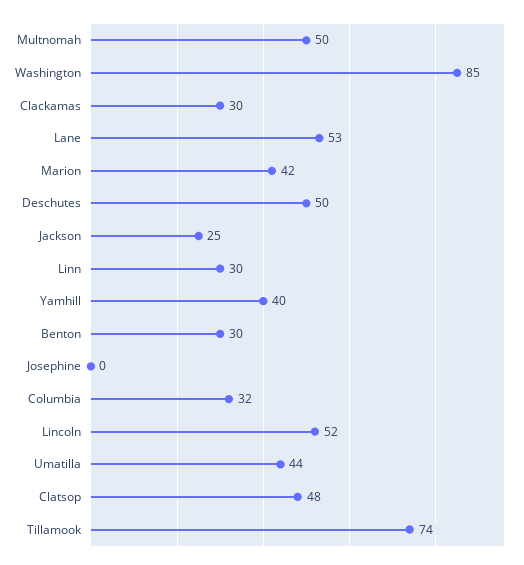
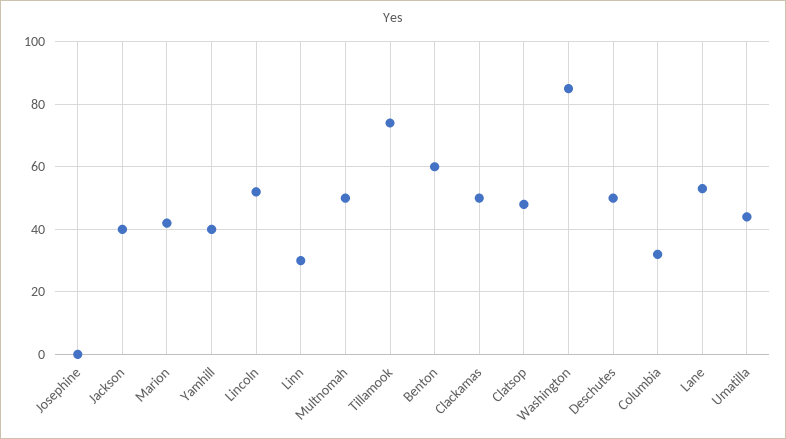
Clackamas: 30 -> 50
Jackson: 25 -> 40
Benton: 30 -> 60

